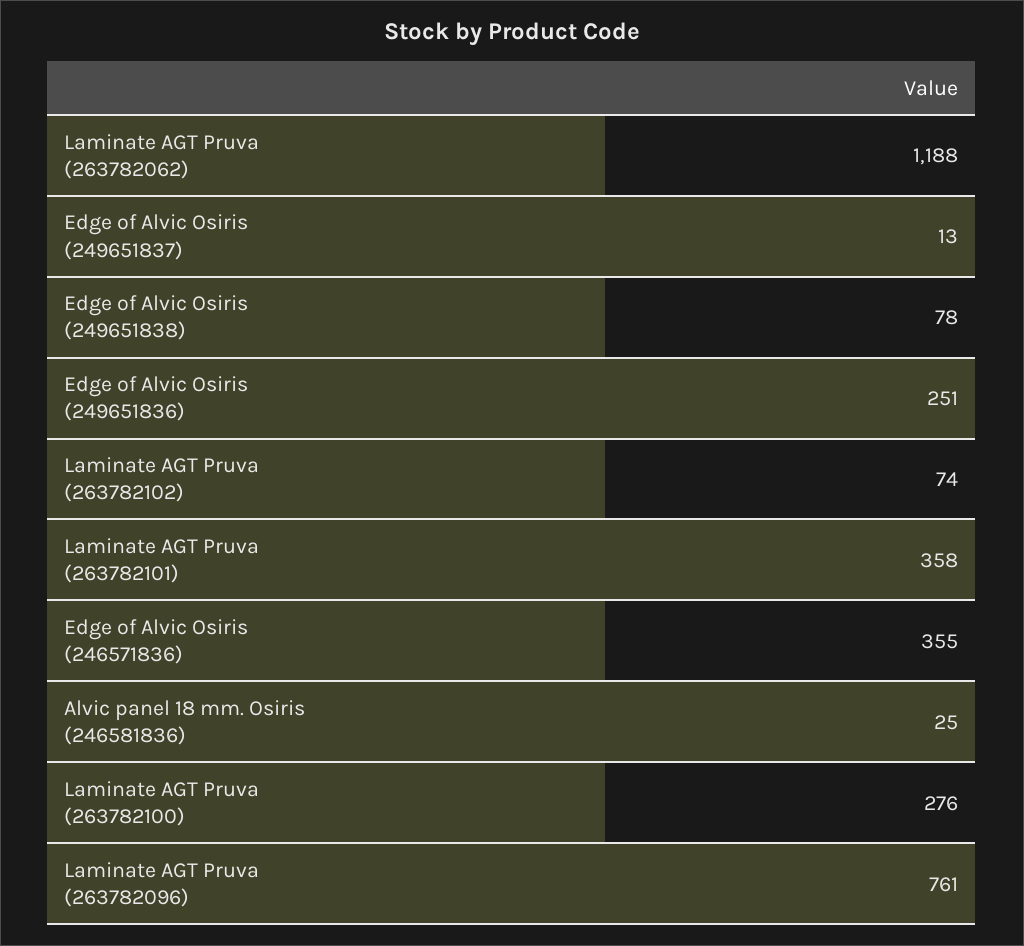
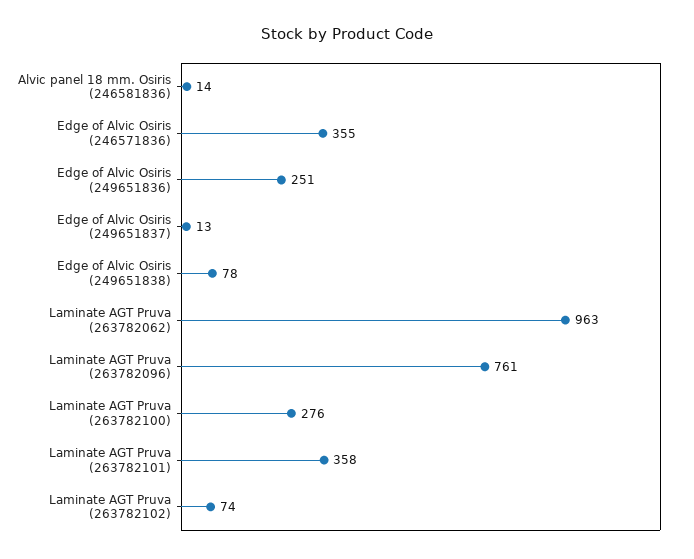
Laminate AGT Pruva (263782062): 1188 -> 963
Alvic panel 18 mm. Osiris (246581836): 25 -> 14

